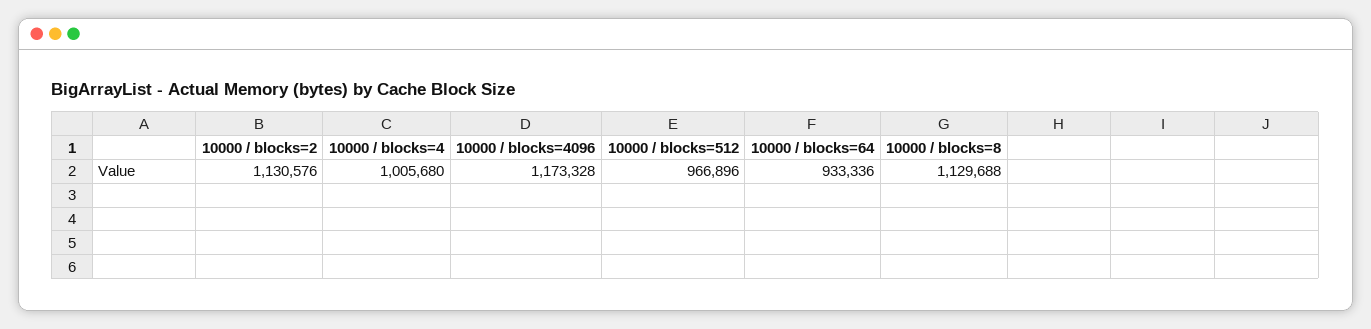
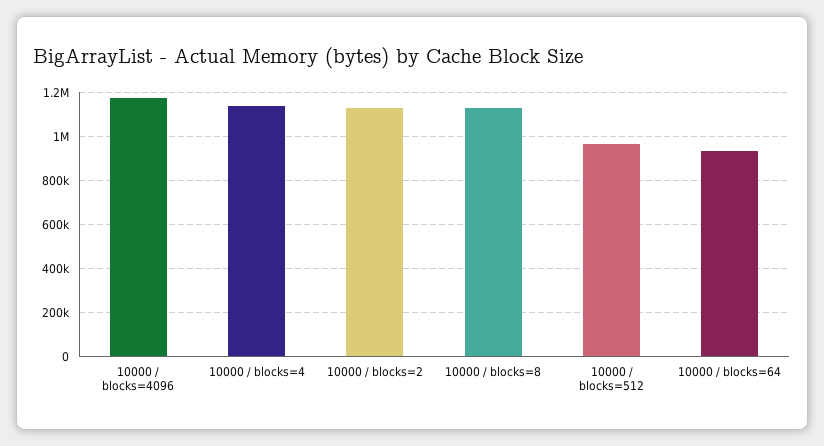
10000 / blocks=4: 1005680 -> 1150000

